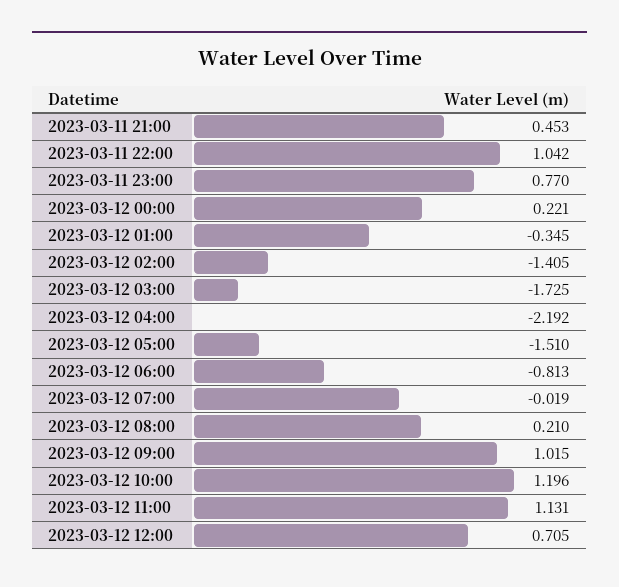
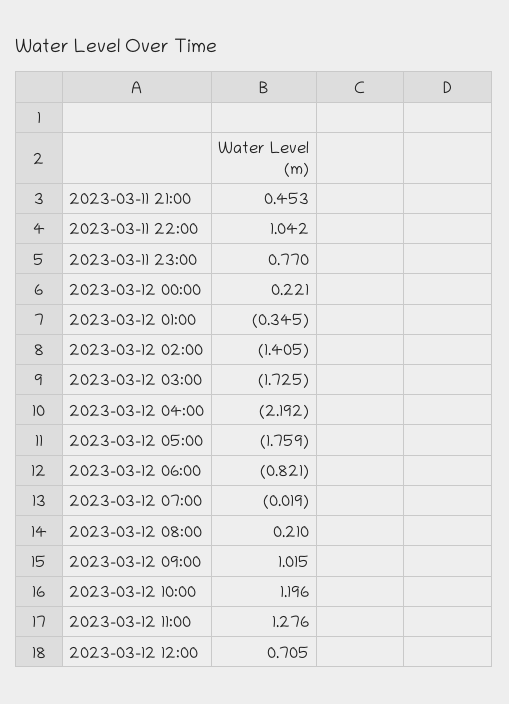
2023-03-12 05:00: -1.51 -> -1.759
2023-03-12 06:00: -0.813 -> -0.821
2023-03-12 11:00: 1.131 -> 1.276

